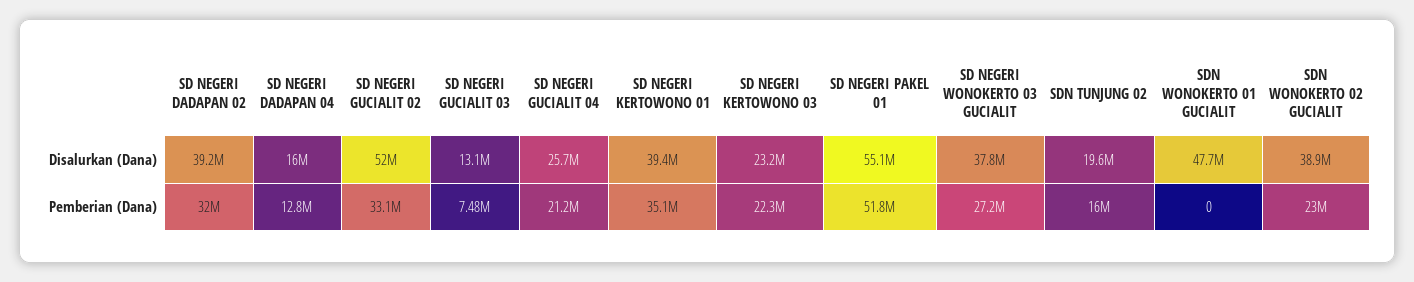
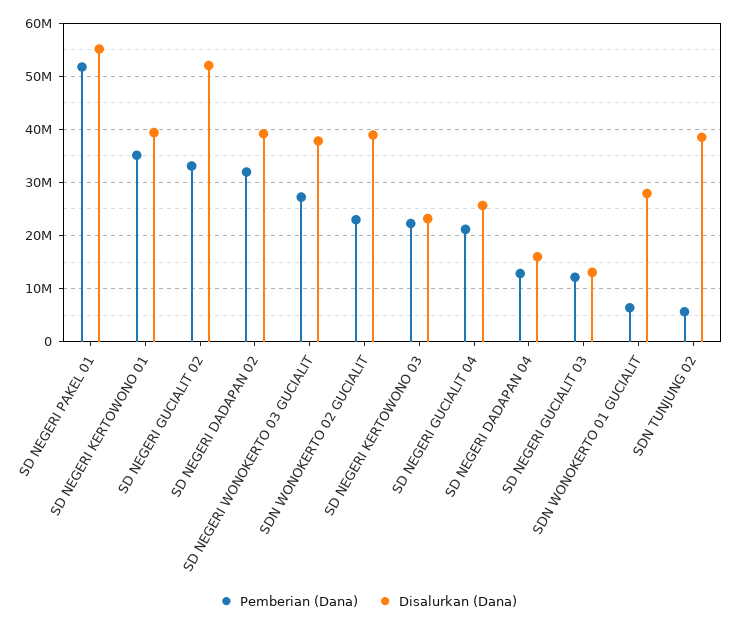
Disalurkan (Dana), SDN TUNJUNG 02: 19600000 -> 38000000
Disalurkan (Dana), SDN WONOKERTO 01 GUCIALIT: 47700000 -> 28000000
Pemberian (Dana), SD NEGERI GUCIALIT 03: 7480000 -> 12000000
Pemberian (Dana), SDN TUNJUNG 02: 16000000 -> 6000000
Pemberian (Dana), SDN WONOKERTO 01 GUCIALIT: 0 -> 6000000

